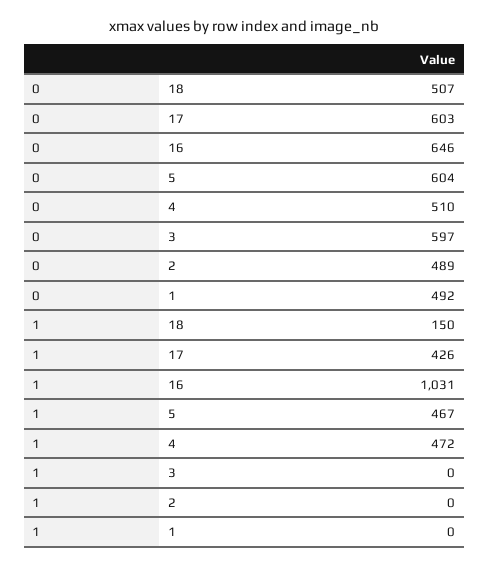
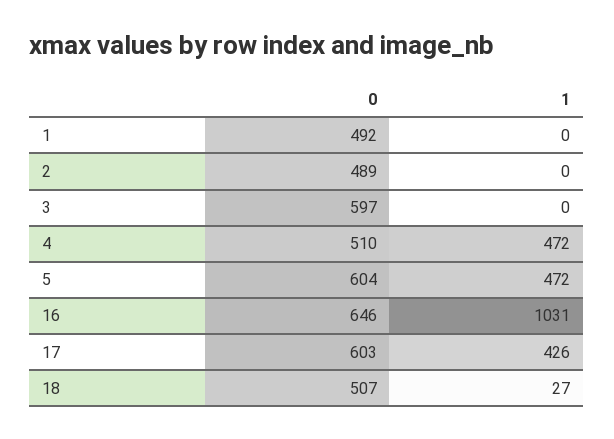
1, 18: 150 -> 27
1, 5: 467 -> 472

